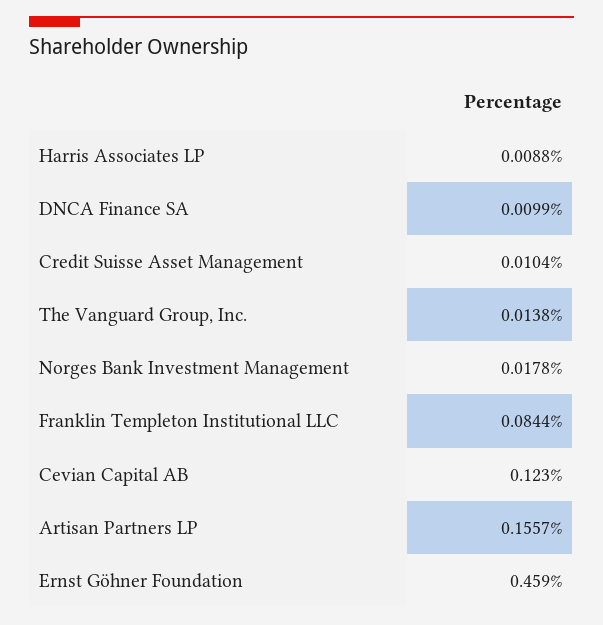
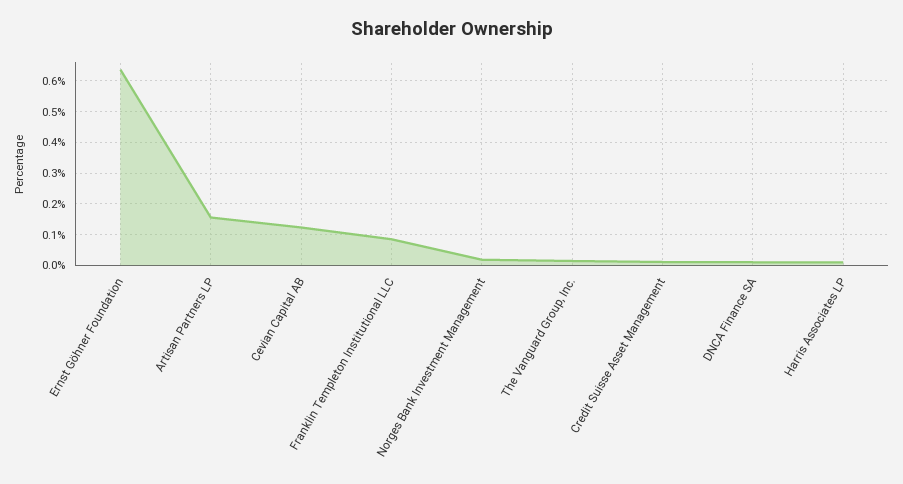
Ernst Göhner Foundation: 0.459 -> 0.64

